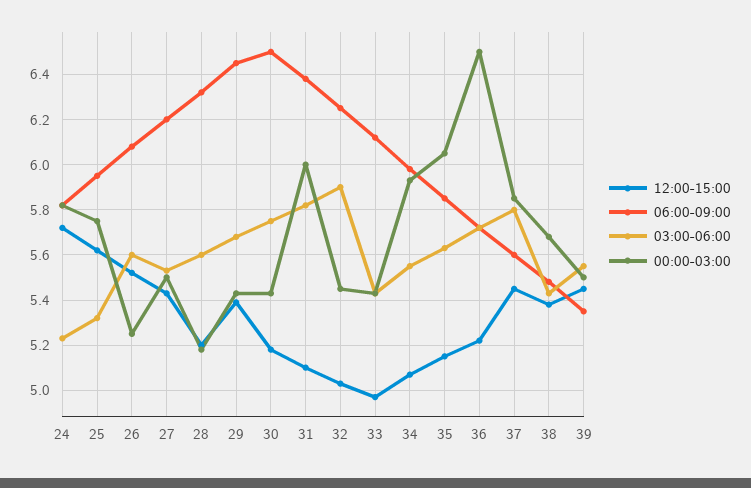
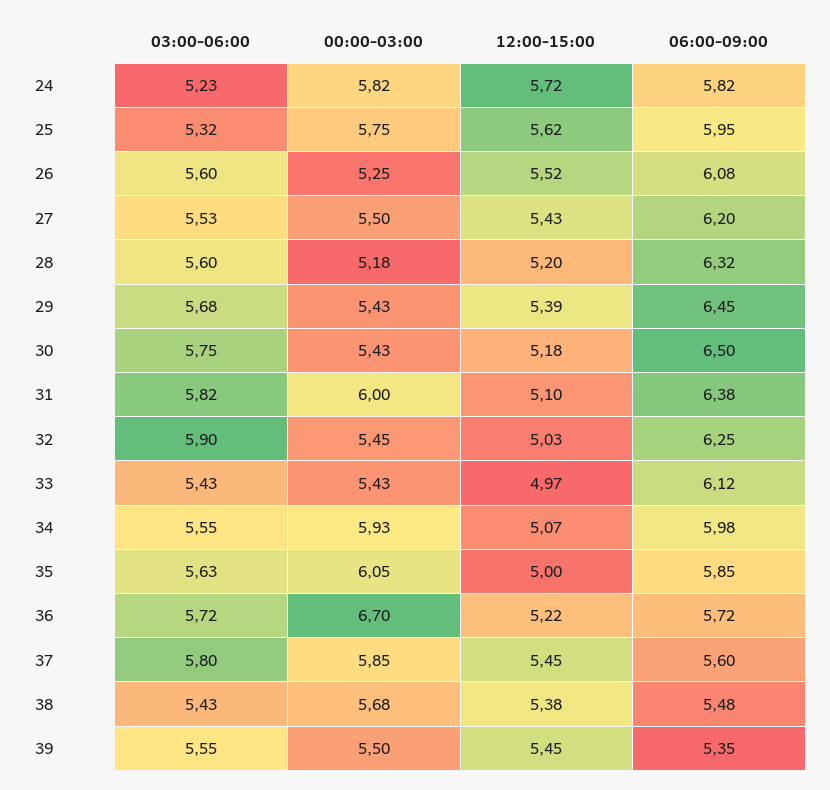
12:00-15:00, 35: 5.15 -> 5
00:00-03:00, 36: 6.5 -> 6.7

